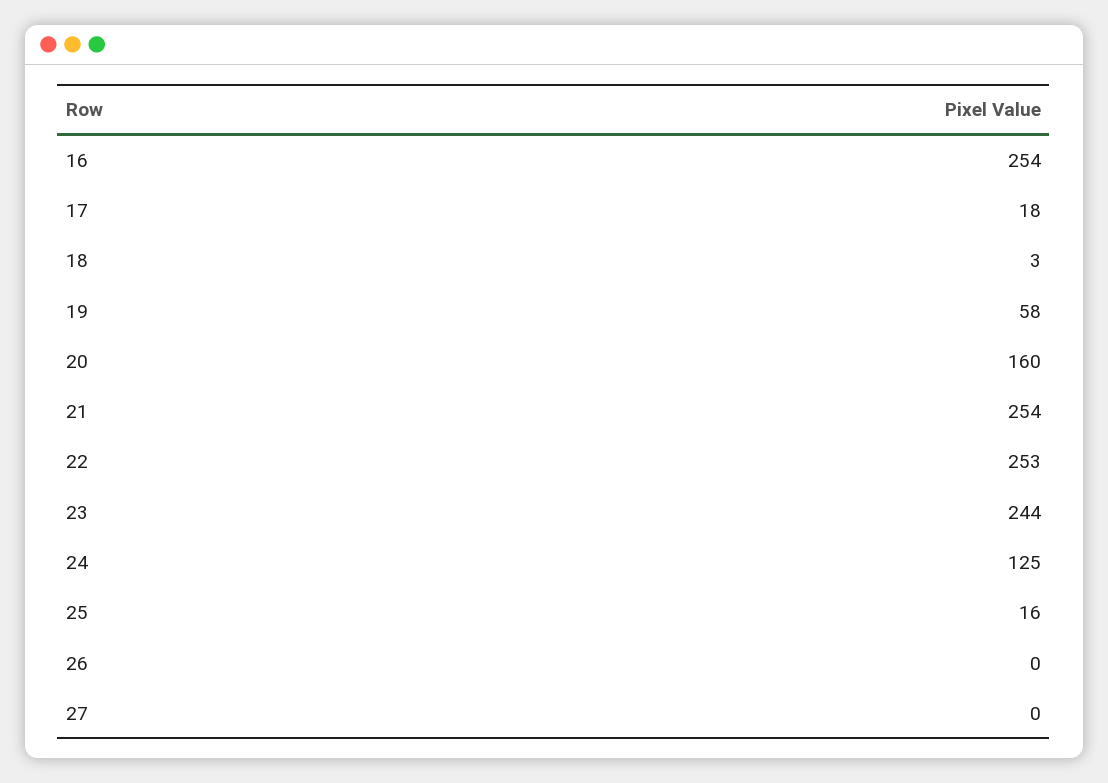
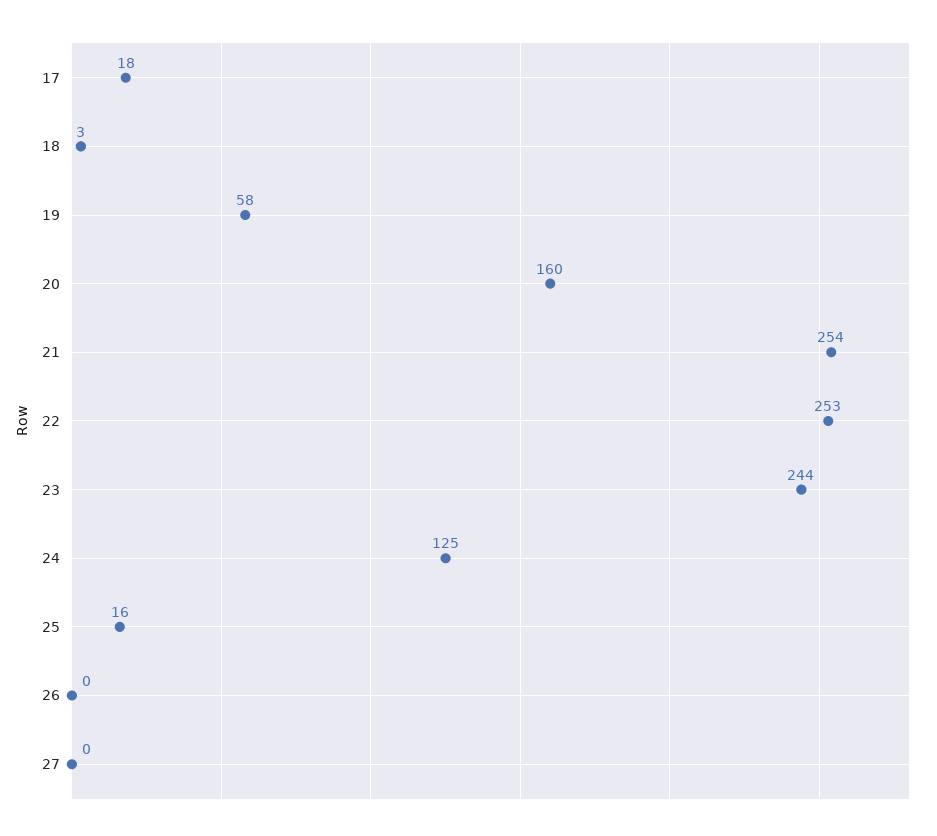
16: 254 -> none

